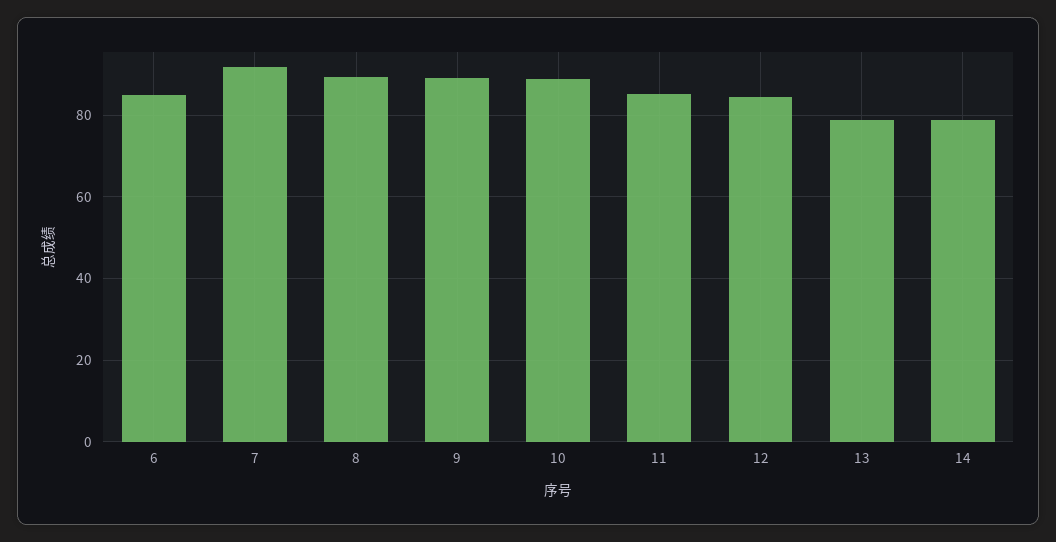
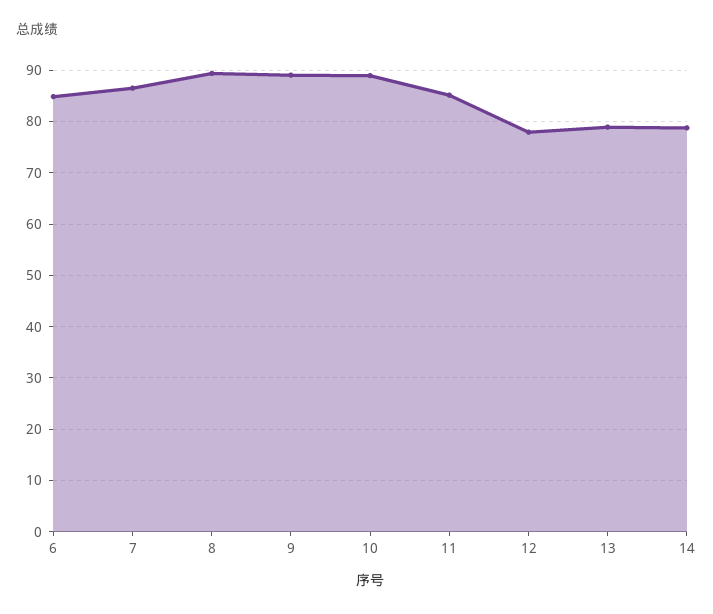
7: 92 -> 86
12: 84 -> 78

